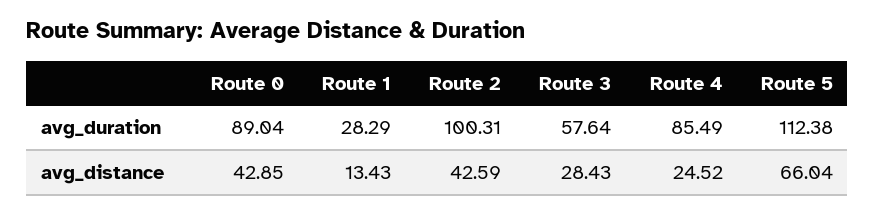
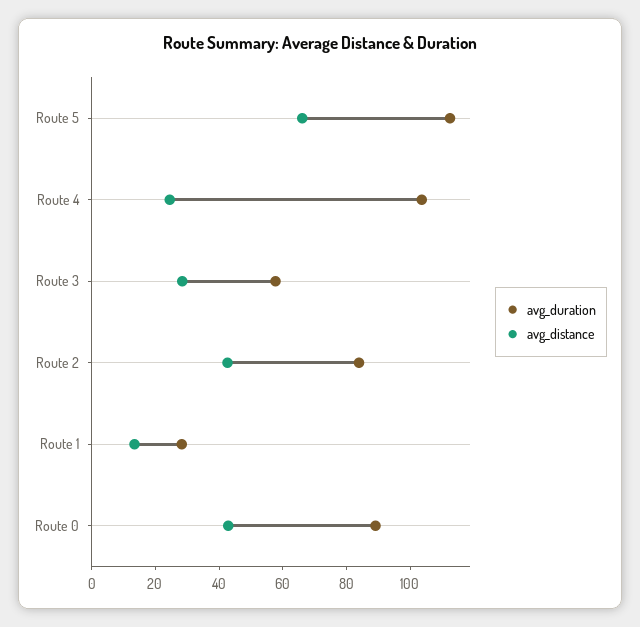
avg_duration, Route 2: 100.31 -> 85
avg_duration, Route 4: 85.49 -> 105

